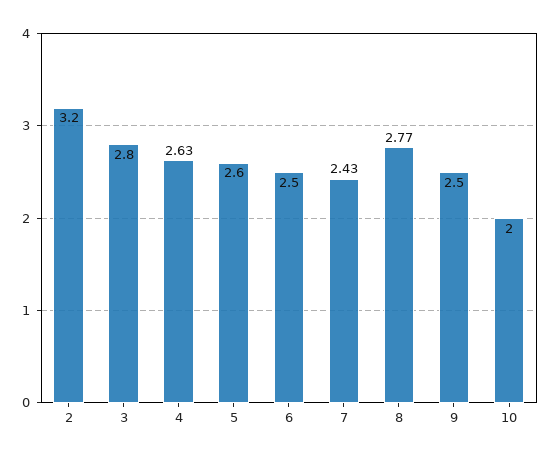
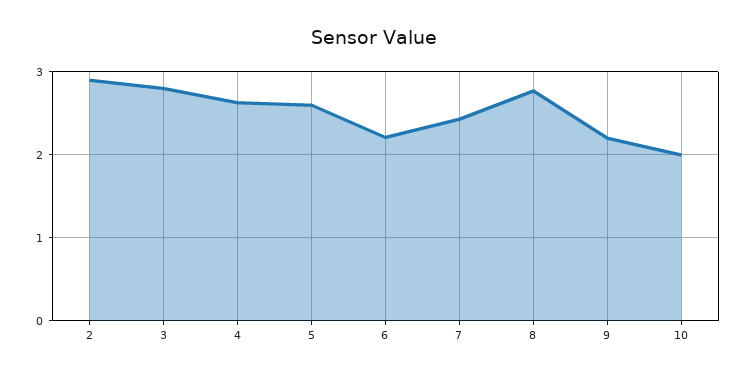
2: 3.2 -> 2.9
6: 2.5 -> 2.2
9: 2.5 -> 2.2

